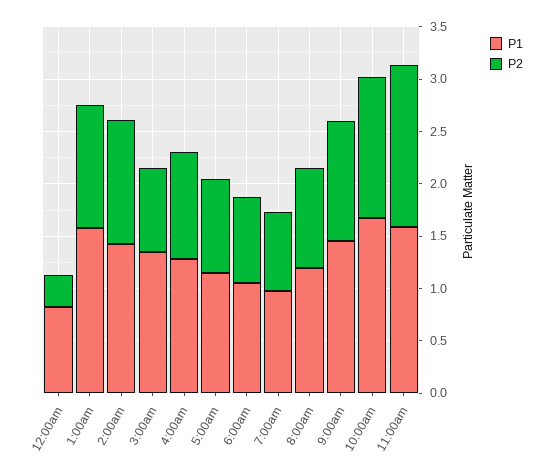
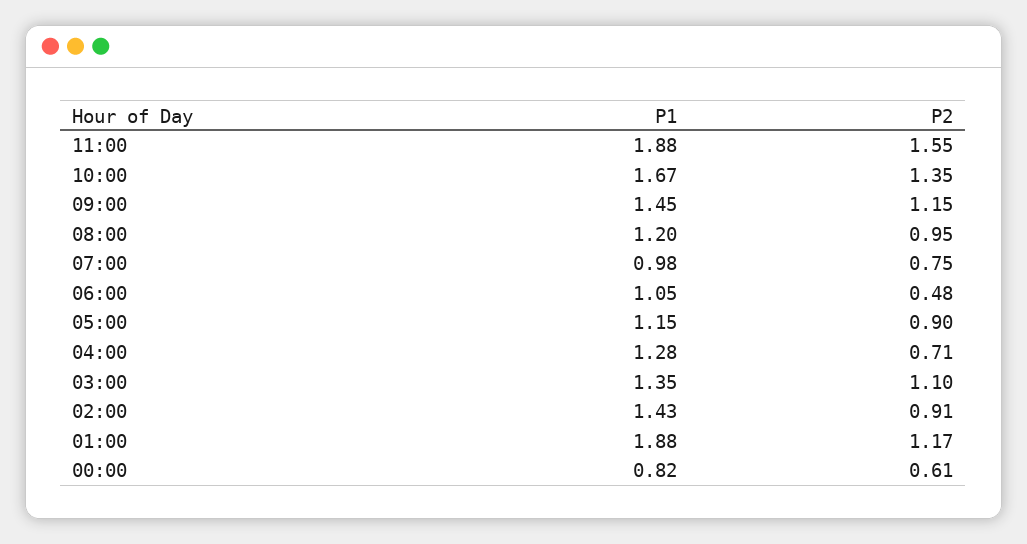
P2, 12:00am: 0.3 -> 0.61
P1, 1:00am: 1.6 -> 1.88
P2, 2:00am: 1.2 -> 0.91
P2, 3:00am: 0.8 -> 1.1
P2, 4:00am: 1 -> 0.71
P2, 6:00am: 0.8 -> 0.48
P1, 11:00am: 1.6 -> 1.88

